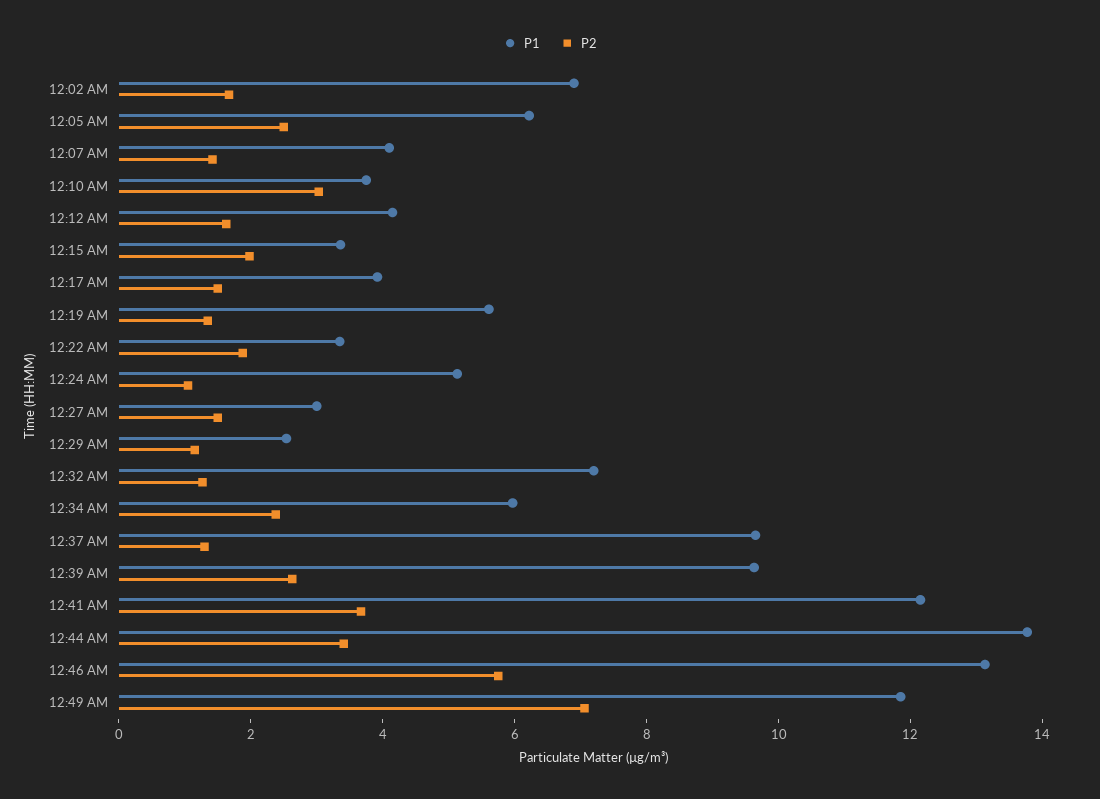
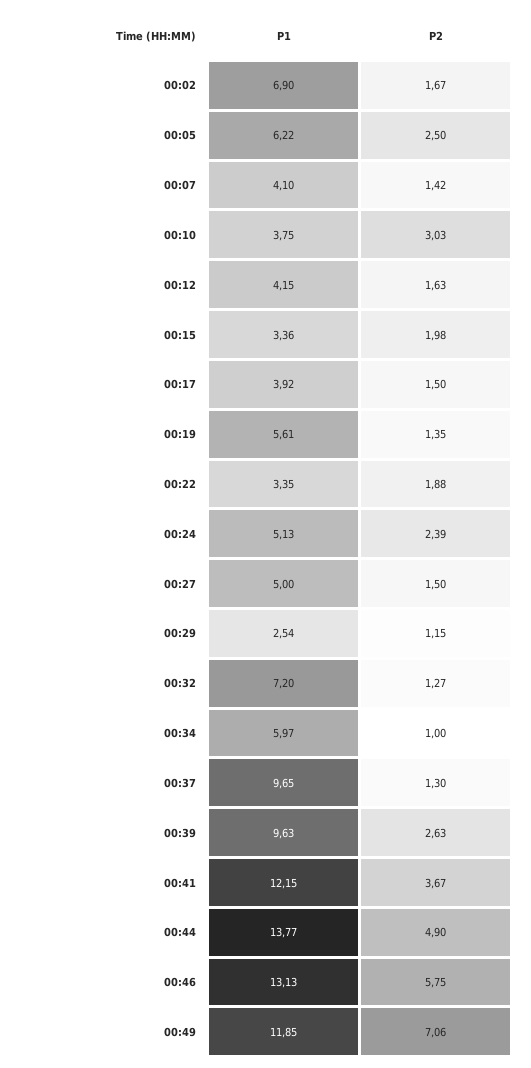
P2, 12:24 AM: 1 -> 2.39
P1, 12:27 AM: 3 -> 5
P2, 12:34 AM: 2.5 -> 1
P2, 12:44 AM: 3.5 -> 4.9

